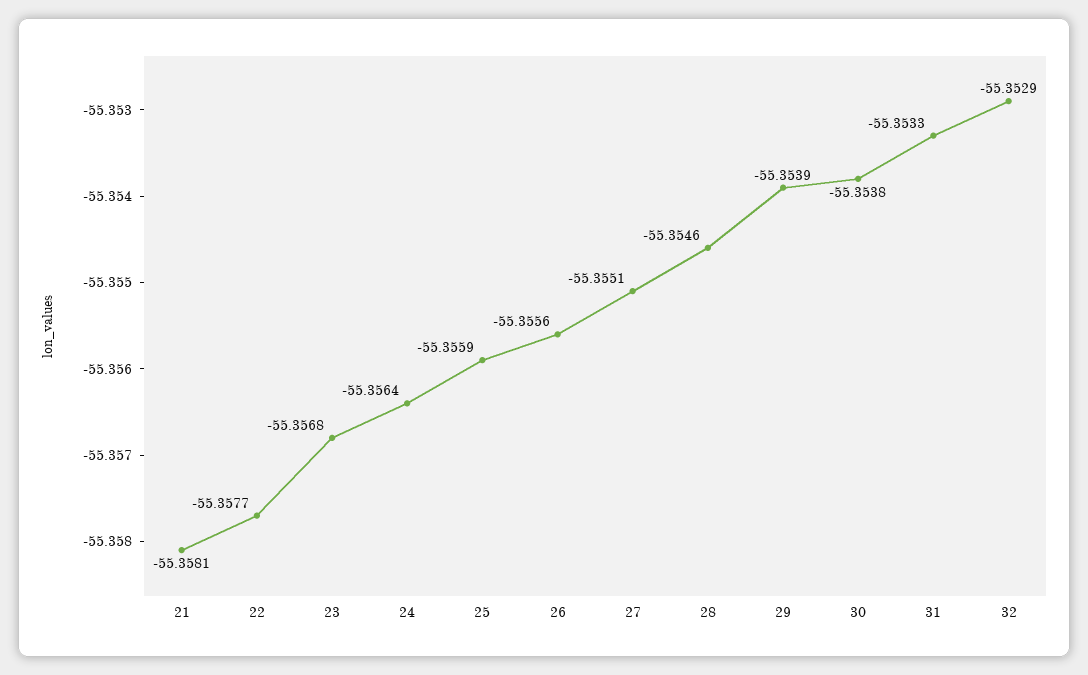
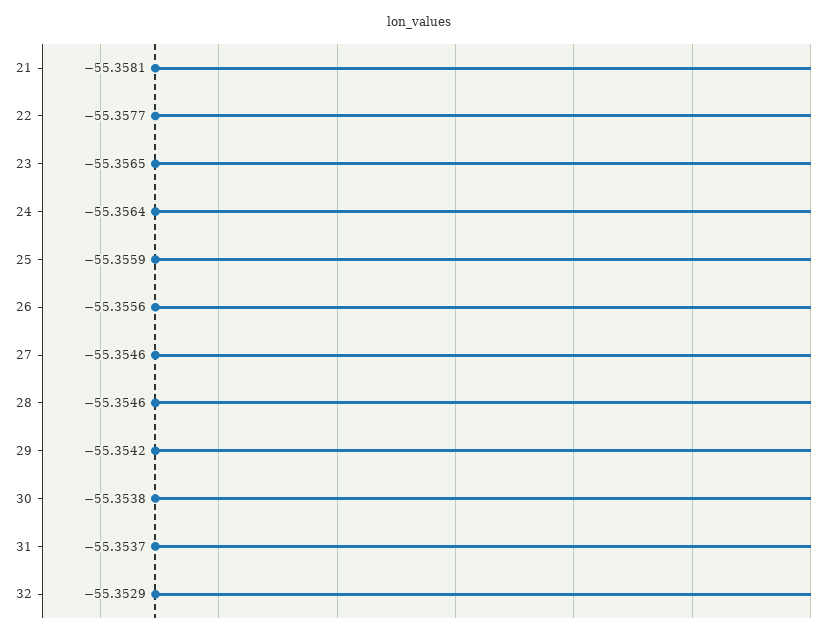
23: -55.3568 -> -55.3565
27: -55.3551 -> -55.3546
29: -55.3539 -> -55.3542
31: -55.3533 -> -55.3537

